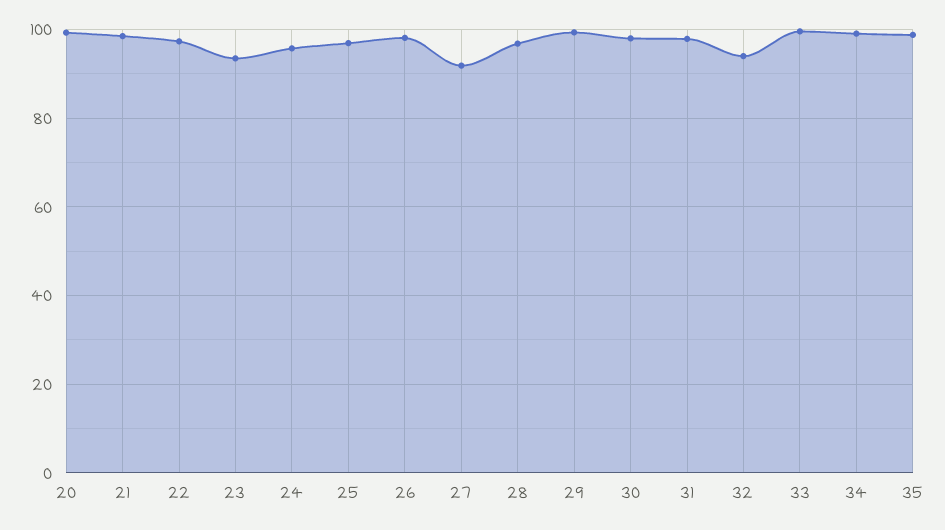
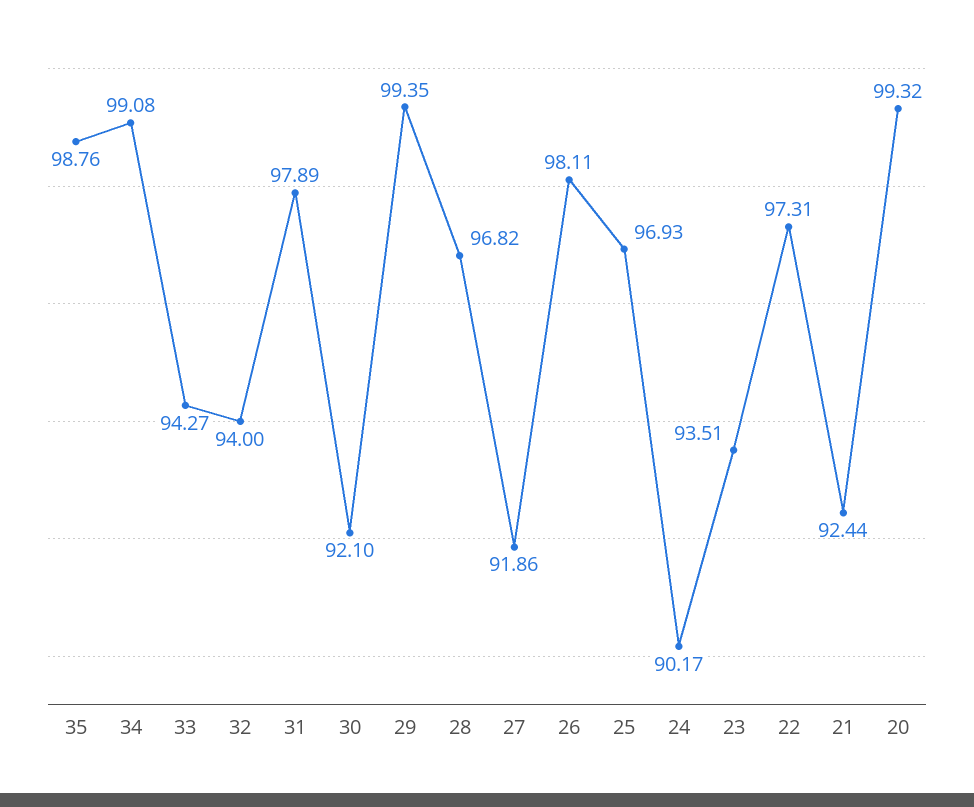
21: 98 -> 92.44
24: 96 -> 90.17
30: 98 -> 92.1
33: 100 -> 94.27

